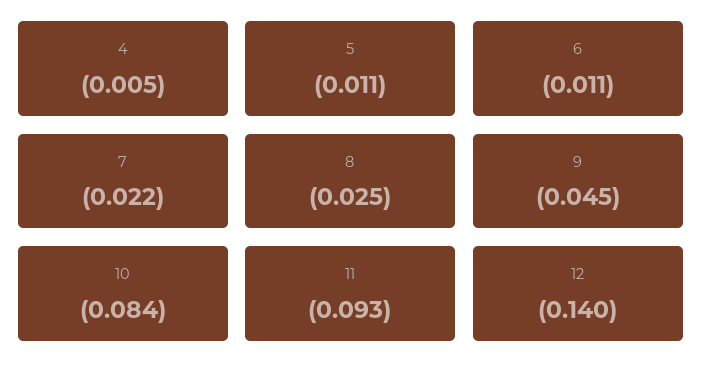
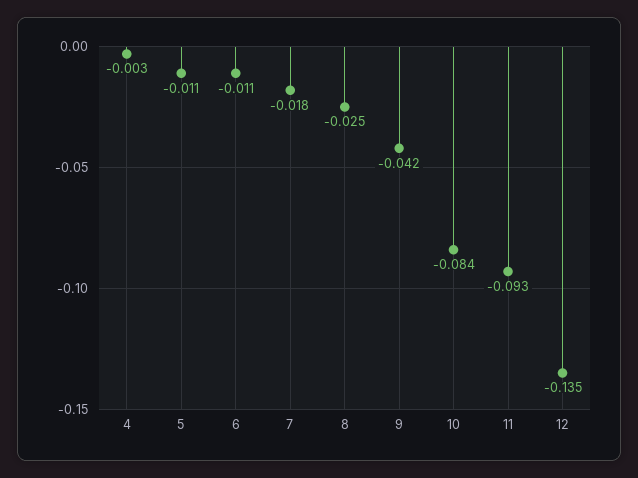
4: -0.005 -> -0.003
7: -0.022 -> -0.018
9: -0.045 -> -0.042
12: -0.14 -> -0.135

